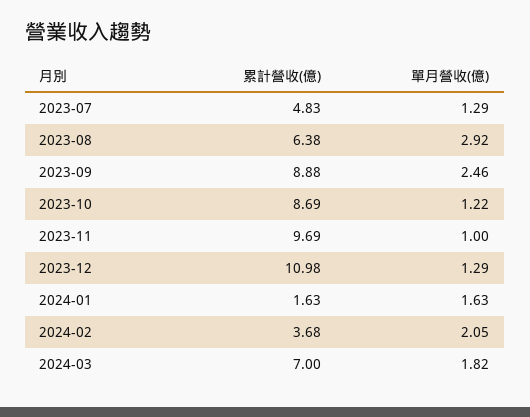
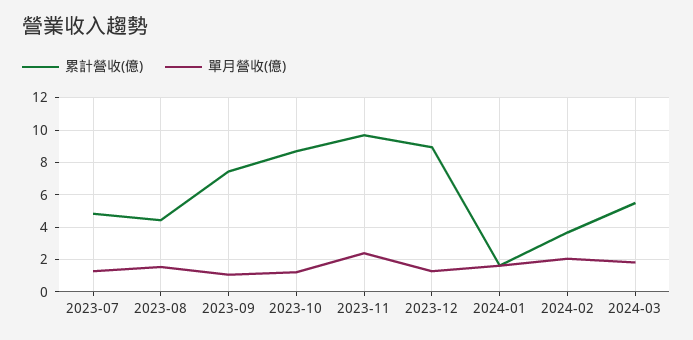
累計營收(億), 2023-08: 6.38 -> 4.5
單月營收(億), 2023-08: 2.92 -> 1.5
累計營收(億), 2023-09: 8.88 -> 7.5
單月營收(億), 2023-09: 2.46 -> 1
單月營收(億), 2023-11: 1 -> 2.5
累計營收(億), 2023-12: 10.98 -> 9
累計營收(億), 2024-03: 7 -> 5.5

